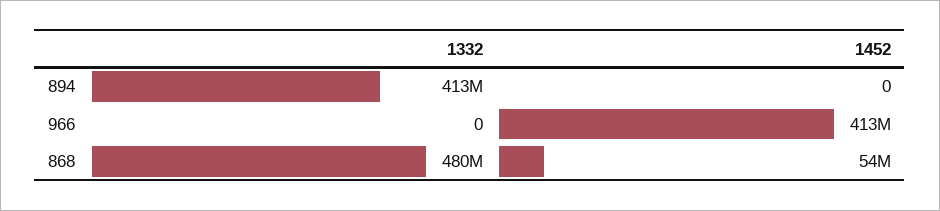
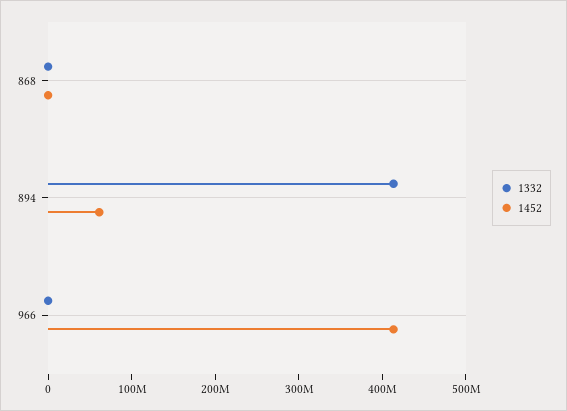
1452, 894: 0 -> 60000000
1332, 868: 480000000 -> 0
1452, 868: 54000000 -> 0

